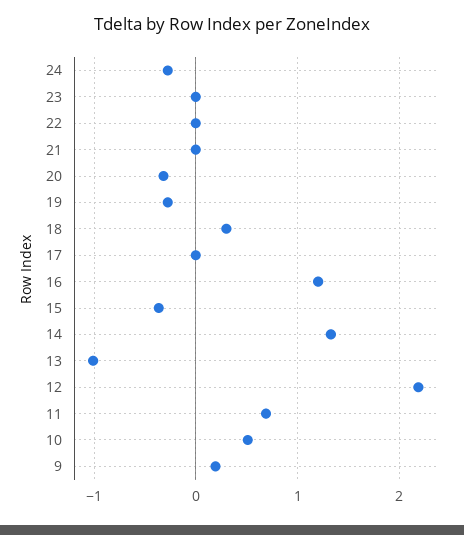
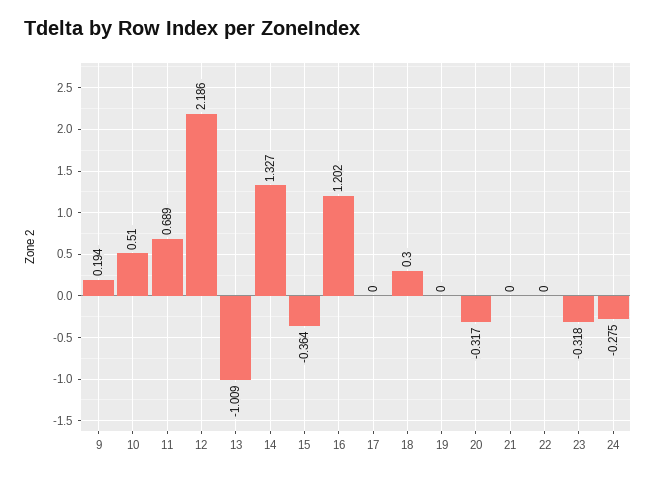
23: 0 -> -0.318
19: -0.3 -> 0

